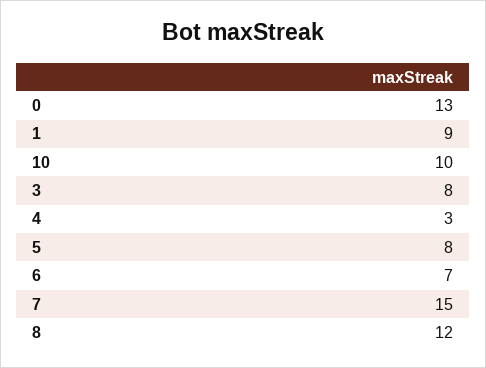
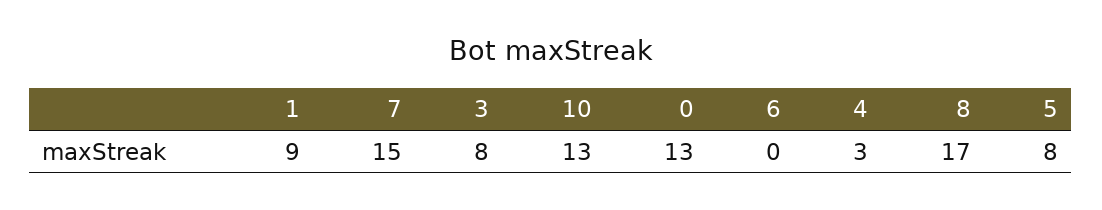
10: 10 -> 13
6: 7 -> 0
8: 12 -> 17

